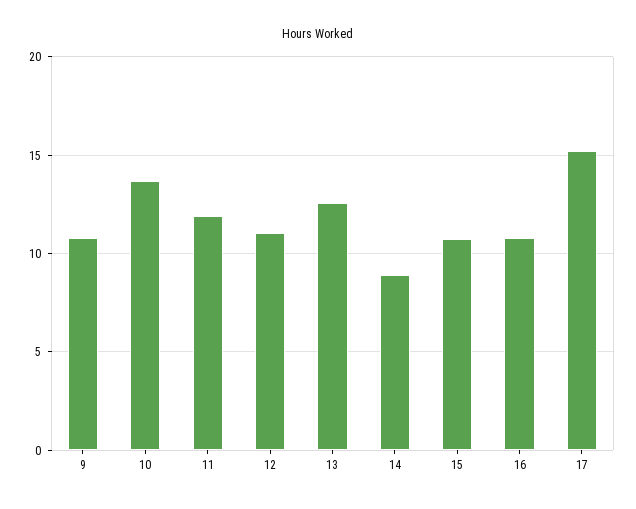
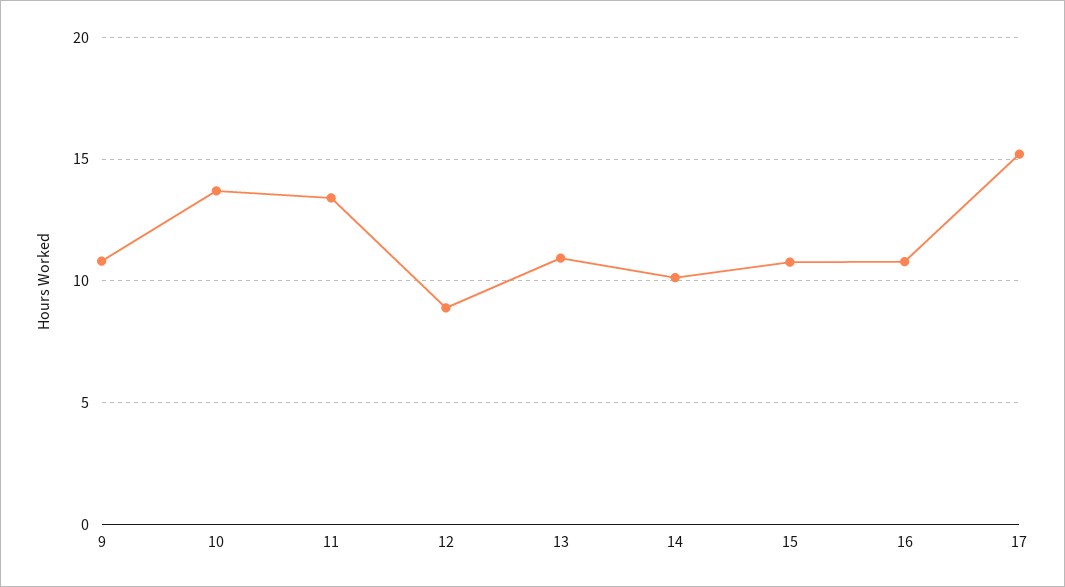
11: 12 -> 13.5
12: 11 -> 9
13: 12.5 -> 11
14: 9 -> 10

